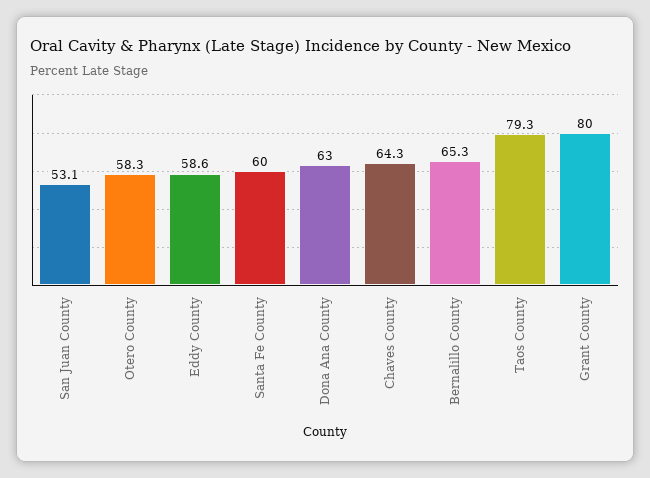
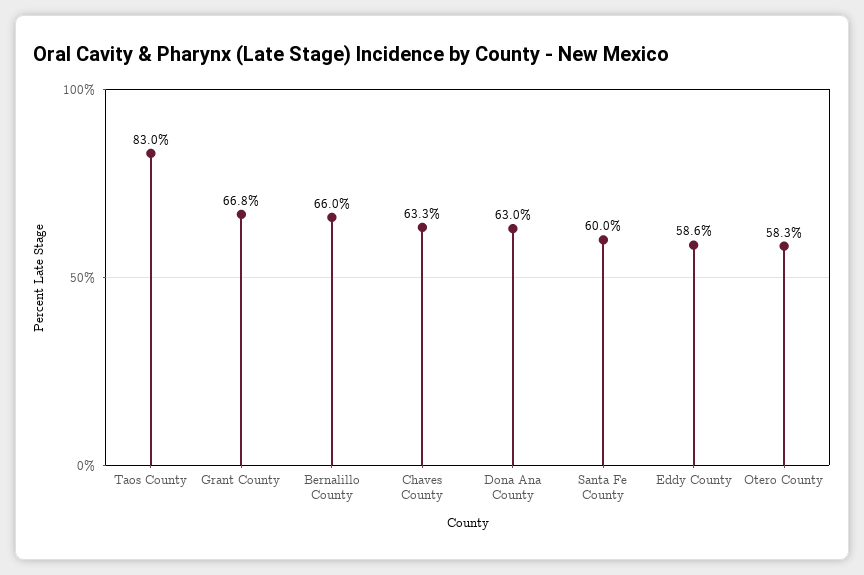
San Juan County: 53.1 -> none
Chaves County: 64.3 -> 63.3
Bernalillo County: 65.3 -> 66
Taos County: 79.3 -> 83
Grant County: 80 -> 66.8

